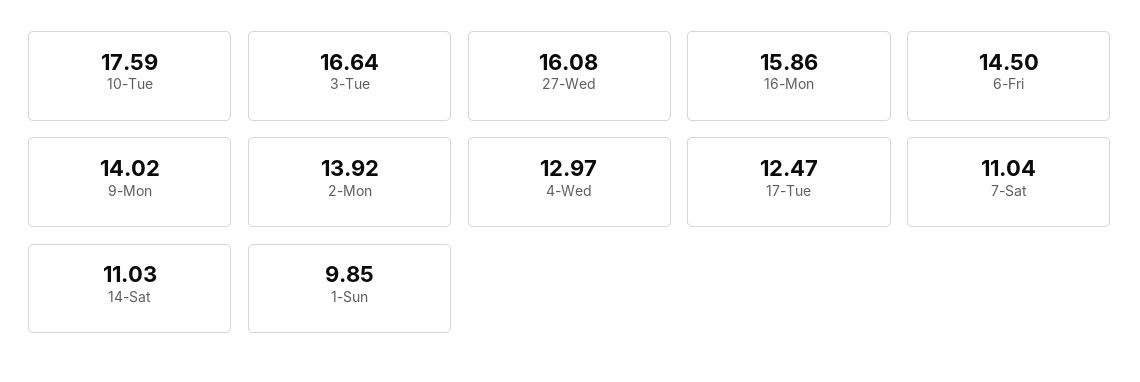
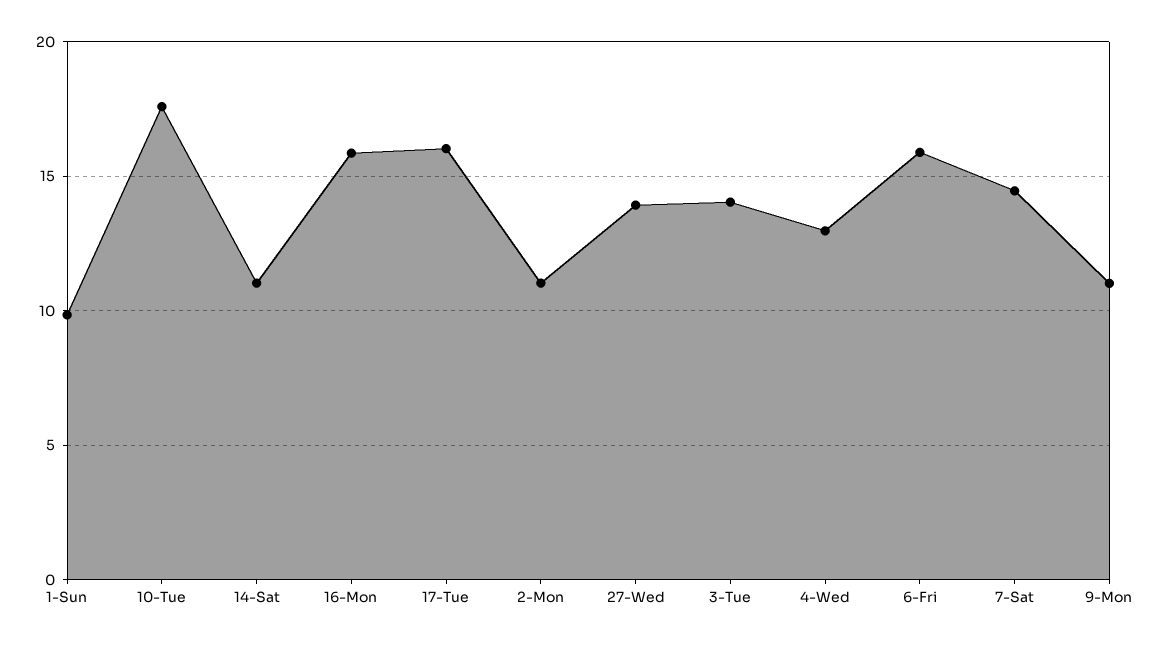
3-Tue: 16.64 -> 14
27-Wed: 16.08 -> 14
6-Fri: 14.5 -> 16
9-Mon: 14.02 -> 11
2-Mon: 13.92 -> 11
17-Tue: 12.47 -> 16
7-Sat: 11.04 -> 14.5

